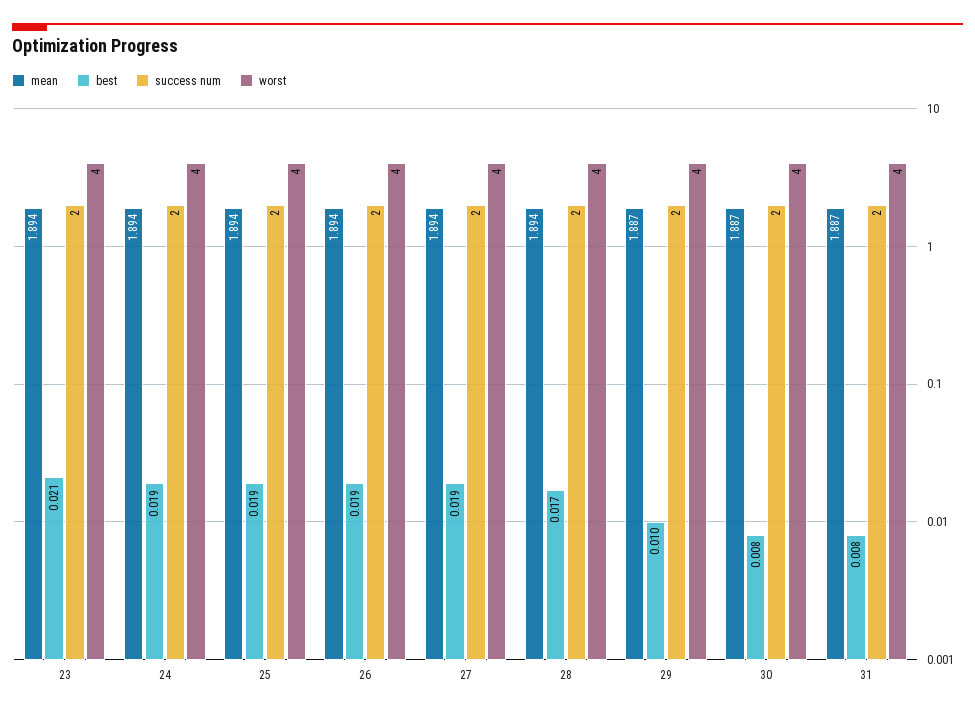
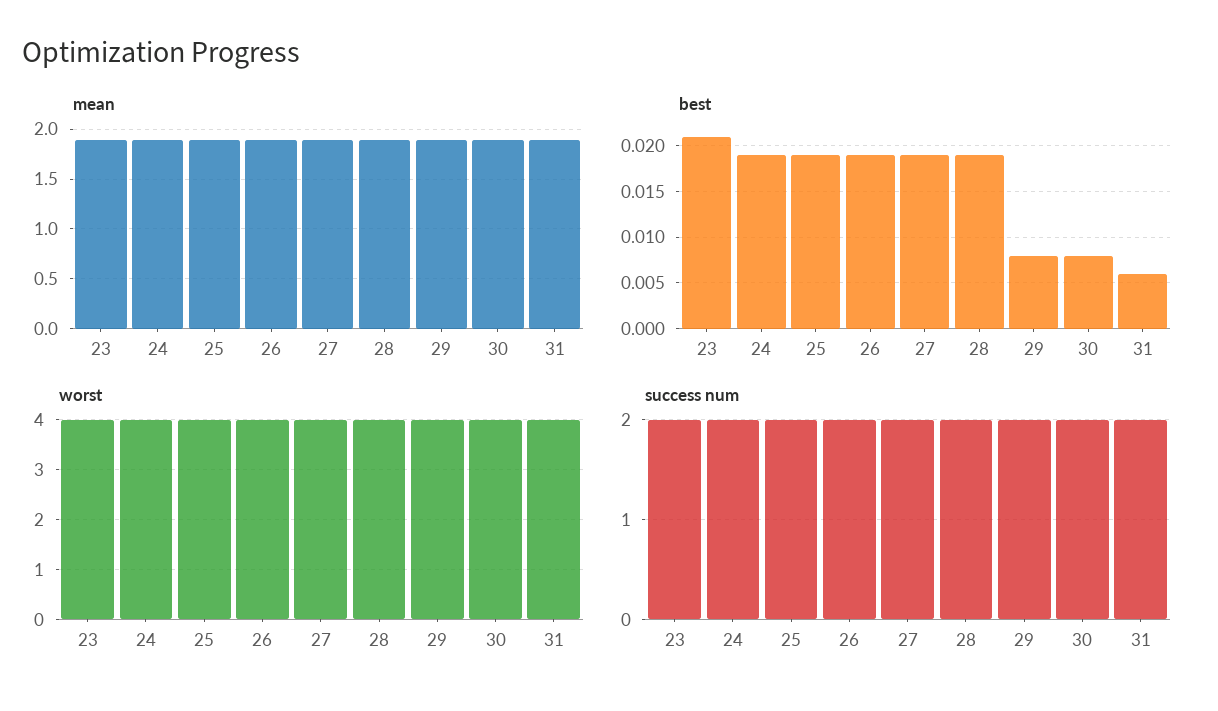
best, 28: 0.017 -> 0.019
best, 29: 0.01 -> 0.008
best, 31: 0.008 -> 0.006

